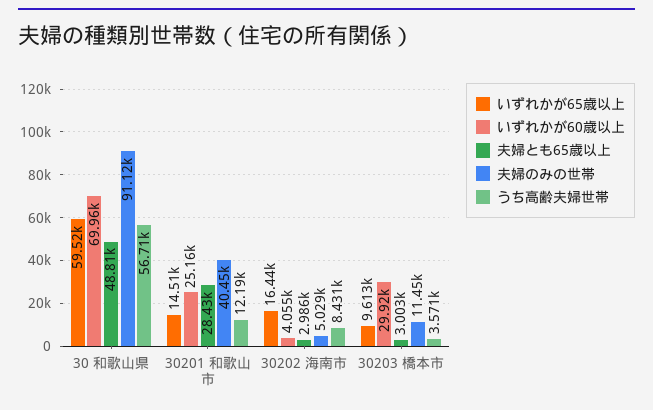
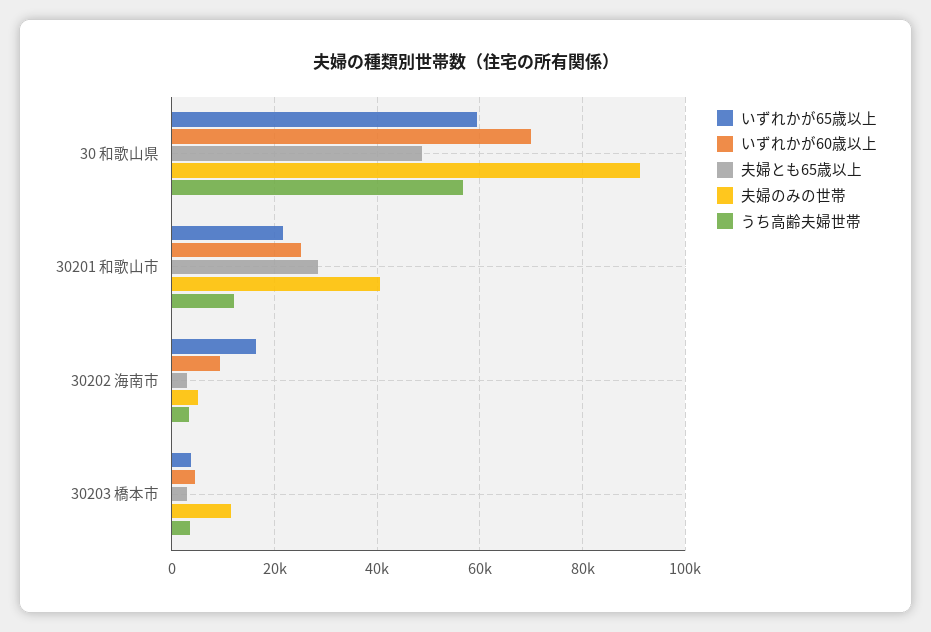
いずれかが65歳以上, 30201 和歌山市: 14510 -> 22000
いずれかが60歳以上, 30202 海南市: 4055 -> 10000
うち高齢夫婦世帯, 30202 海南市: 8431 -> 4000
いずれかが65歳以上, 30203 橋本市: 9613 -> 4000
いずれかが60歳以上, 30203 橋本市: 29920 -> 4000

